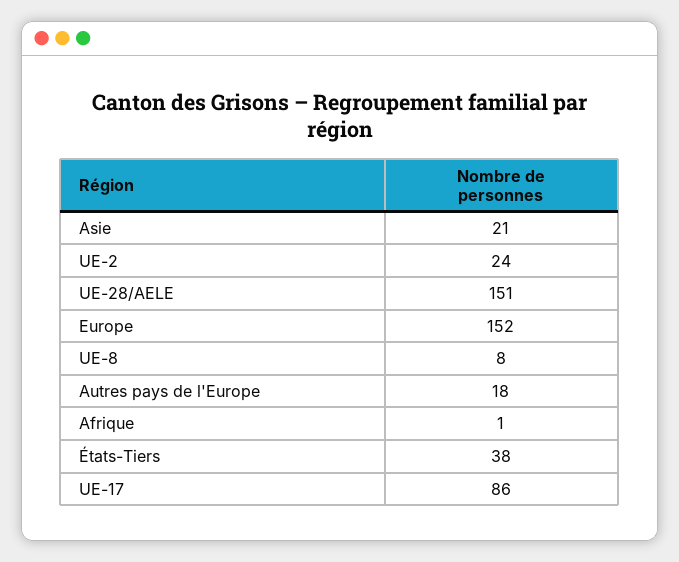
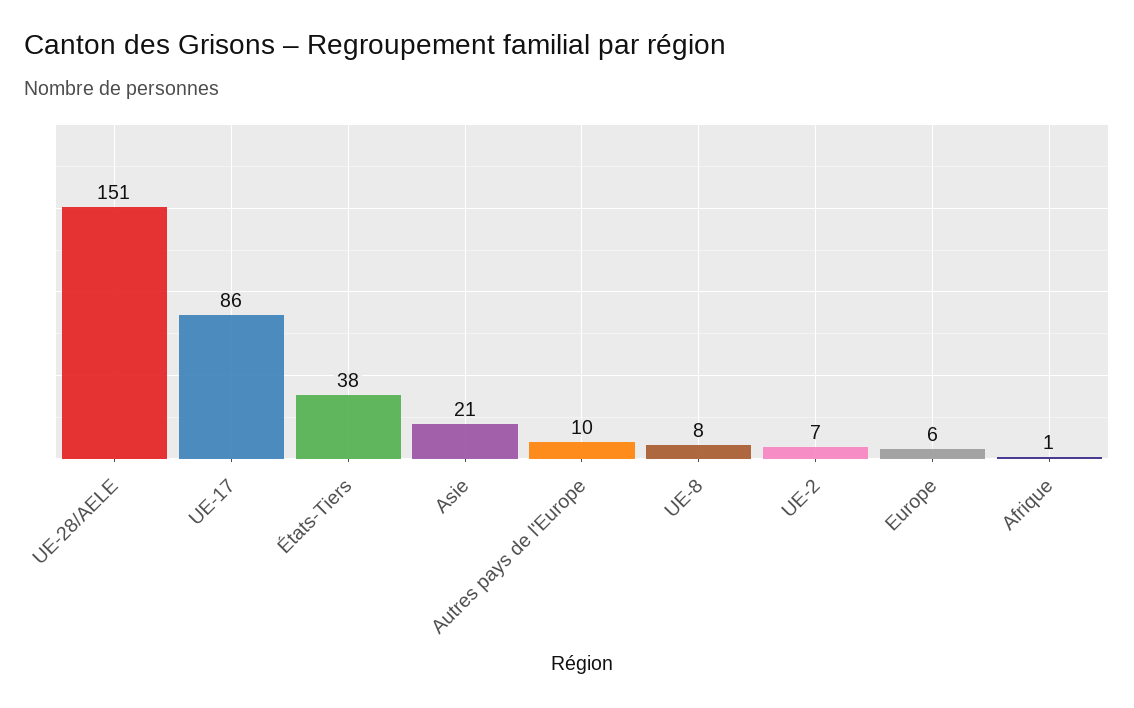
UE-2: 24 -> 7
Europe: 152 -> 6
Autres pays de l'Europe: 18 -> 10

